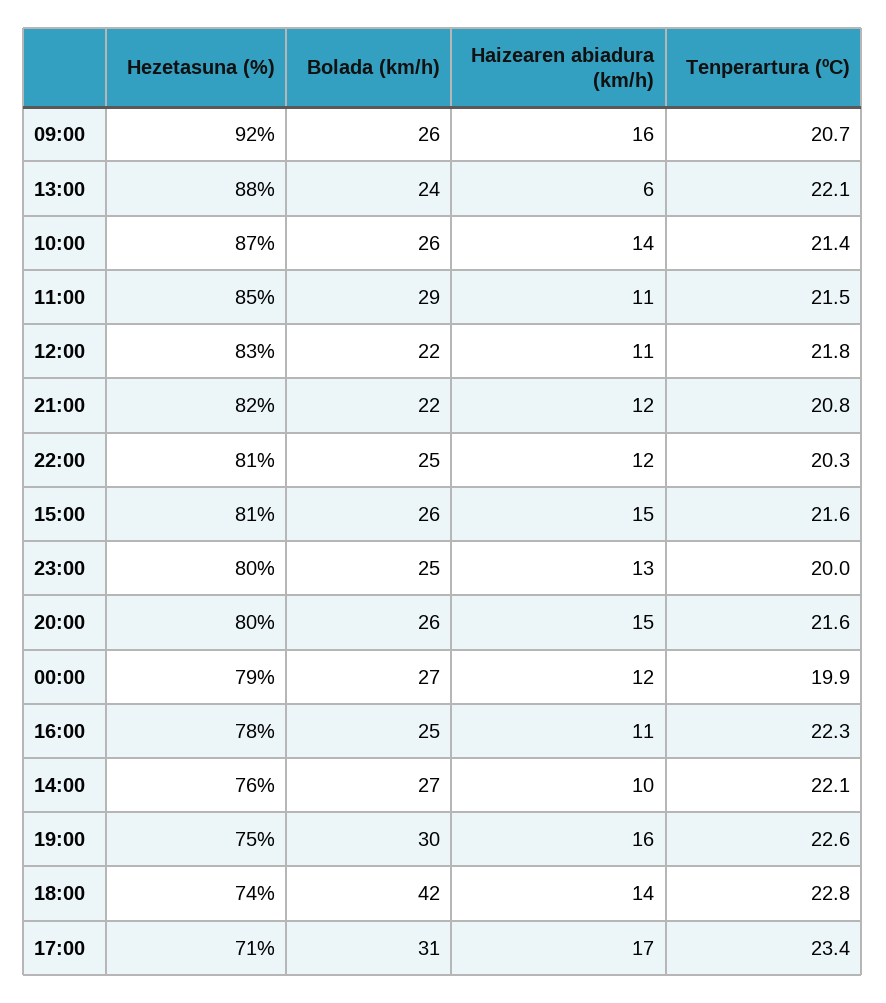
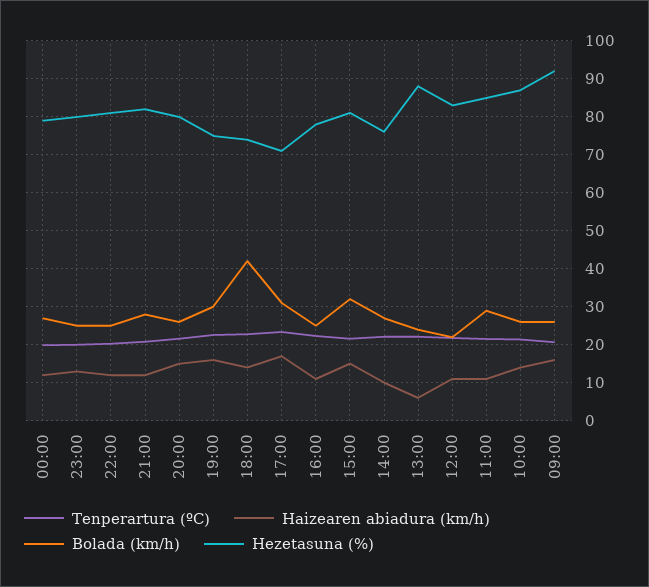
Bolada (km/h), 21:00: 22 -> 28
Bolada (km/h), 15:00: 26 -> 32

